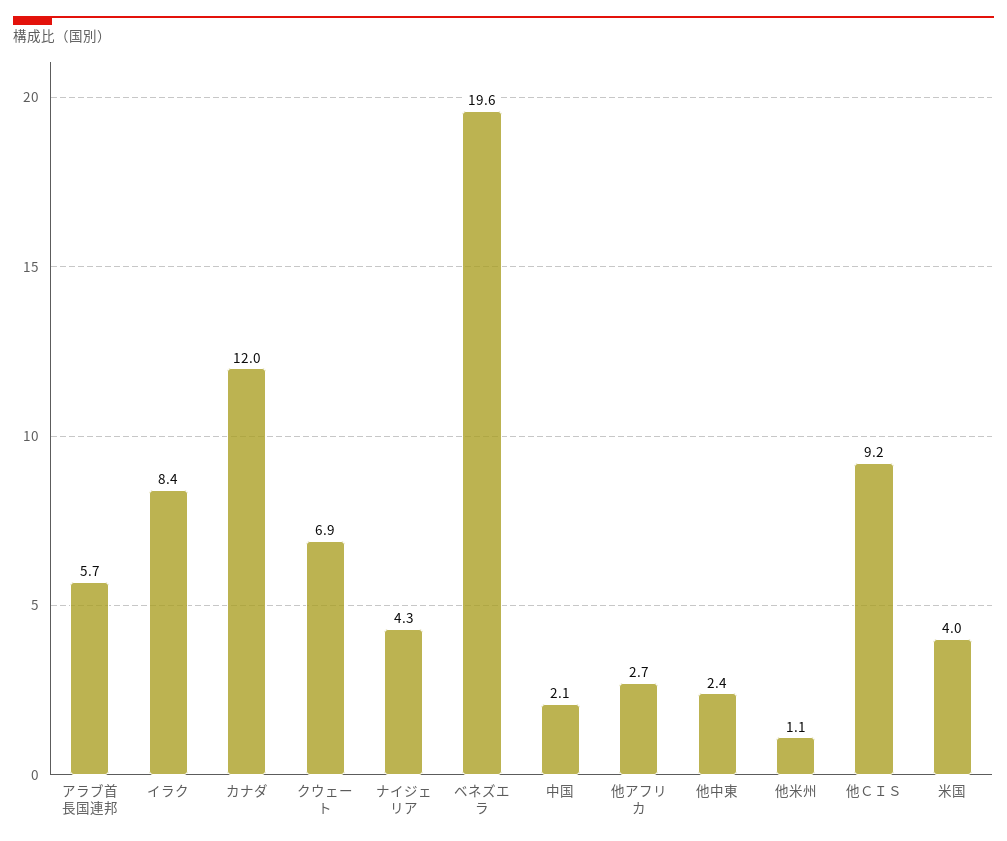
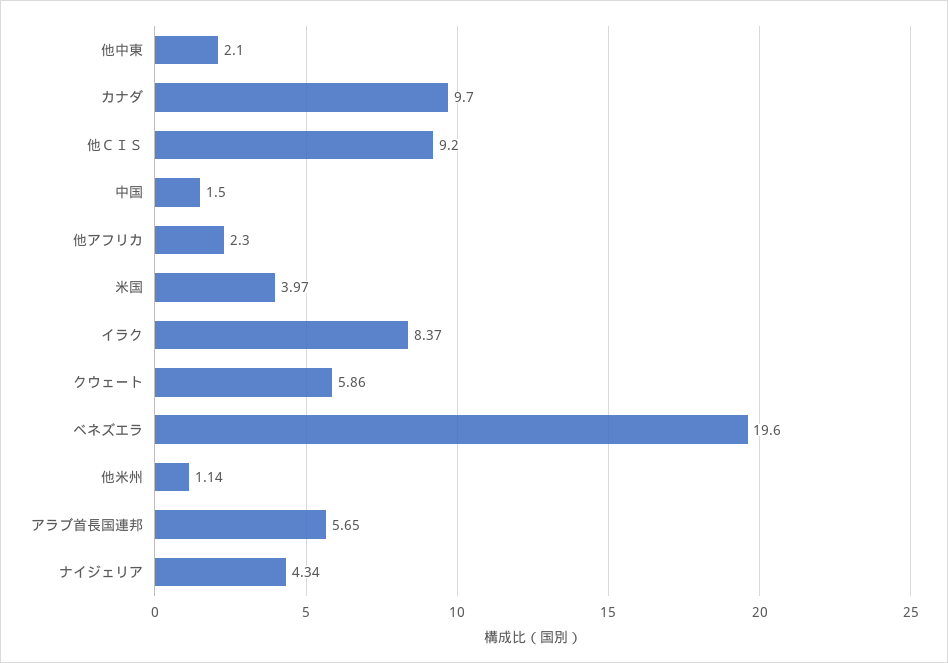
カナダ: 12 -> 9.7
クウェート: 6.9 -> 5.86
中国: 2.1 -> 1.5
他アフリカ: 2.7 -> 2.3
他中東: 2.4 -> 2.1

